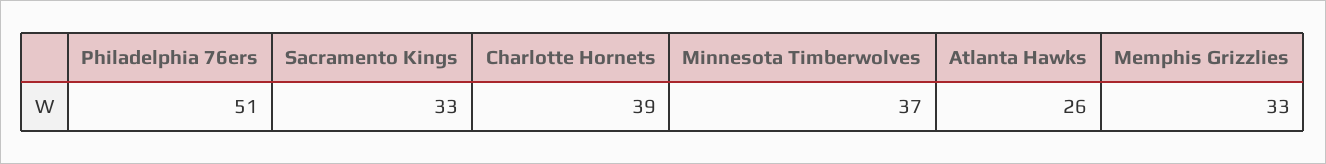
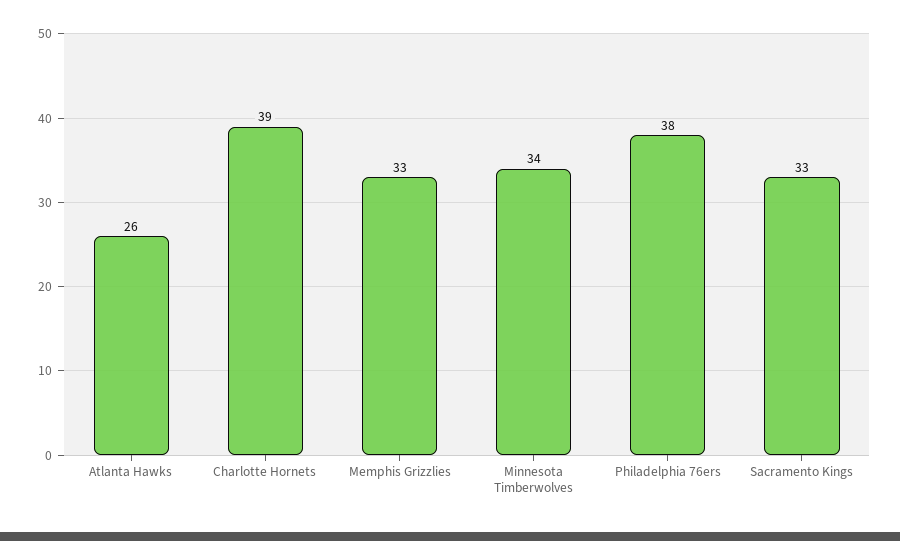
Philadelphia 76ers: 51 -> 38
Minnesota Timberwolves: 37 -> 34

